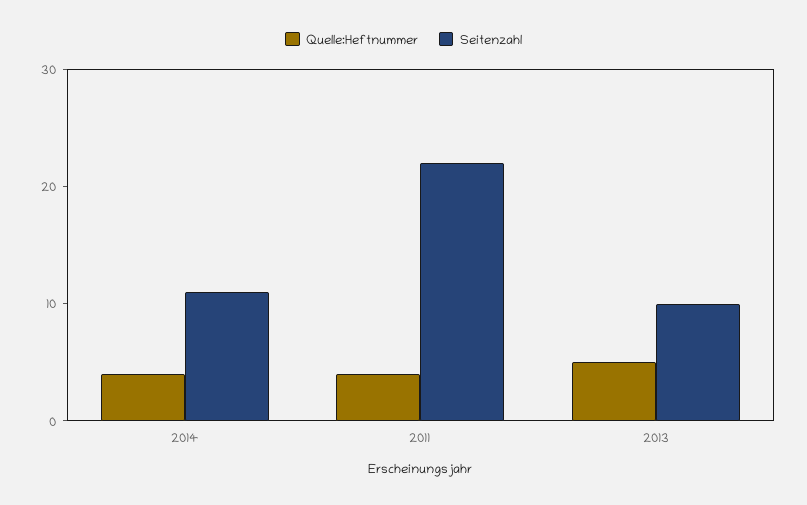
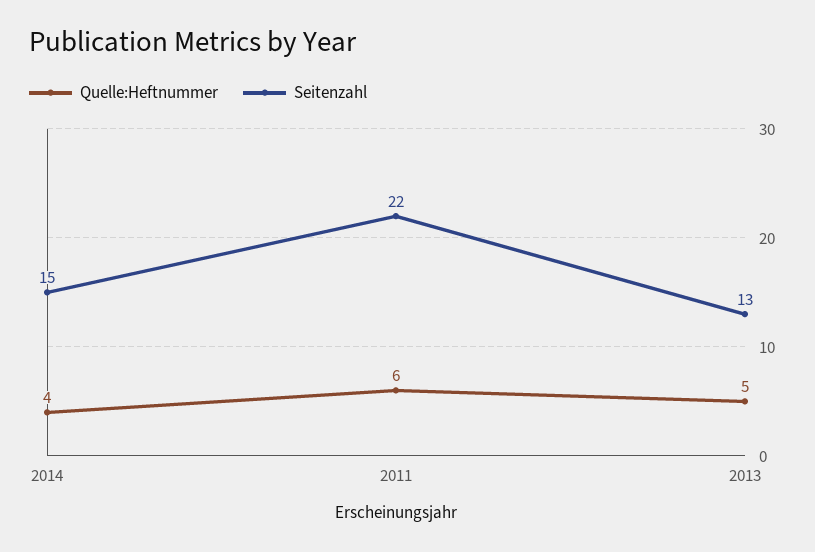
Seitenzahl, 2014: 11 -> 15
Quelle:Heftnummer, 2011: 4 -> 6
Seitenzahl, 2013: 10 -> 13

